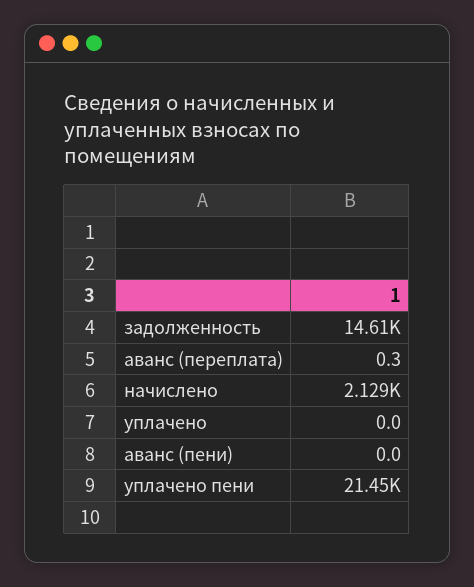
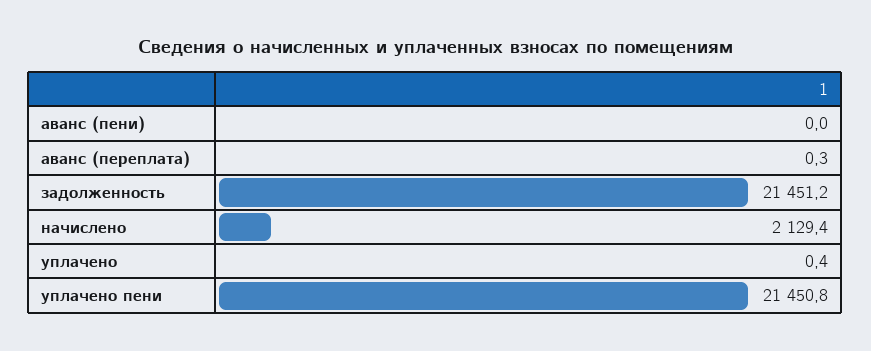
задолженность: 14610 -> 21451.2
уплачено: 0 -> 0.4

